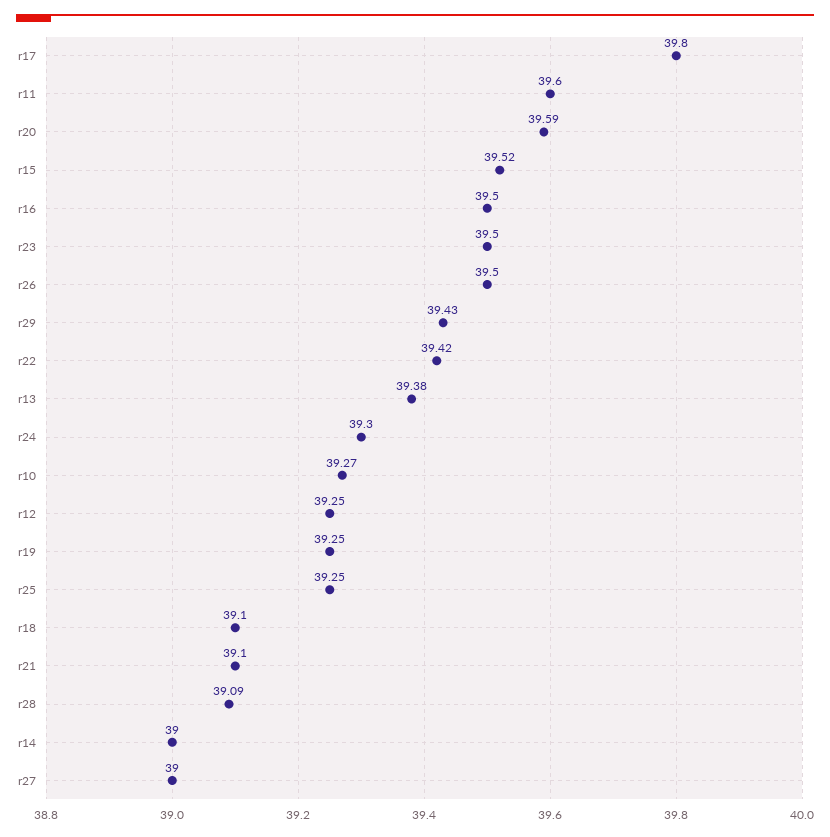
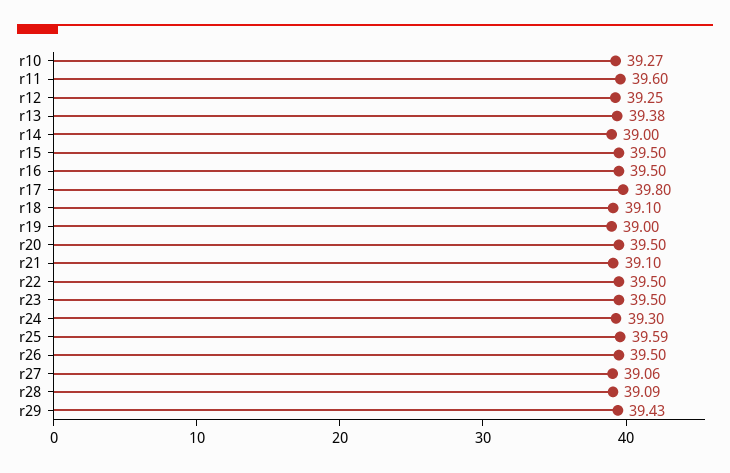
r20: 39.59 -> 39.5
r15: 39.52 -> 39.5
r22: 39.42 -> 39.5
r19: 39.25 -> 39
r25: 39.25 -> 39.59
r27: 39 -> 39.06

